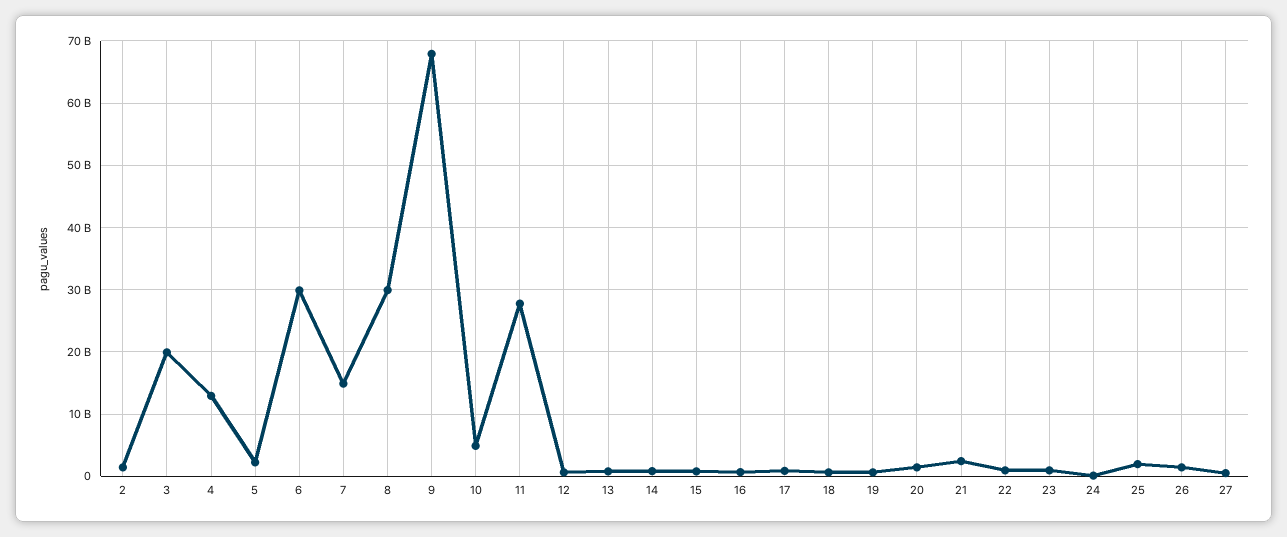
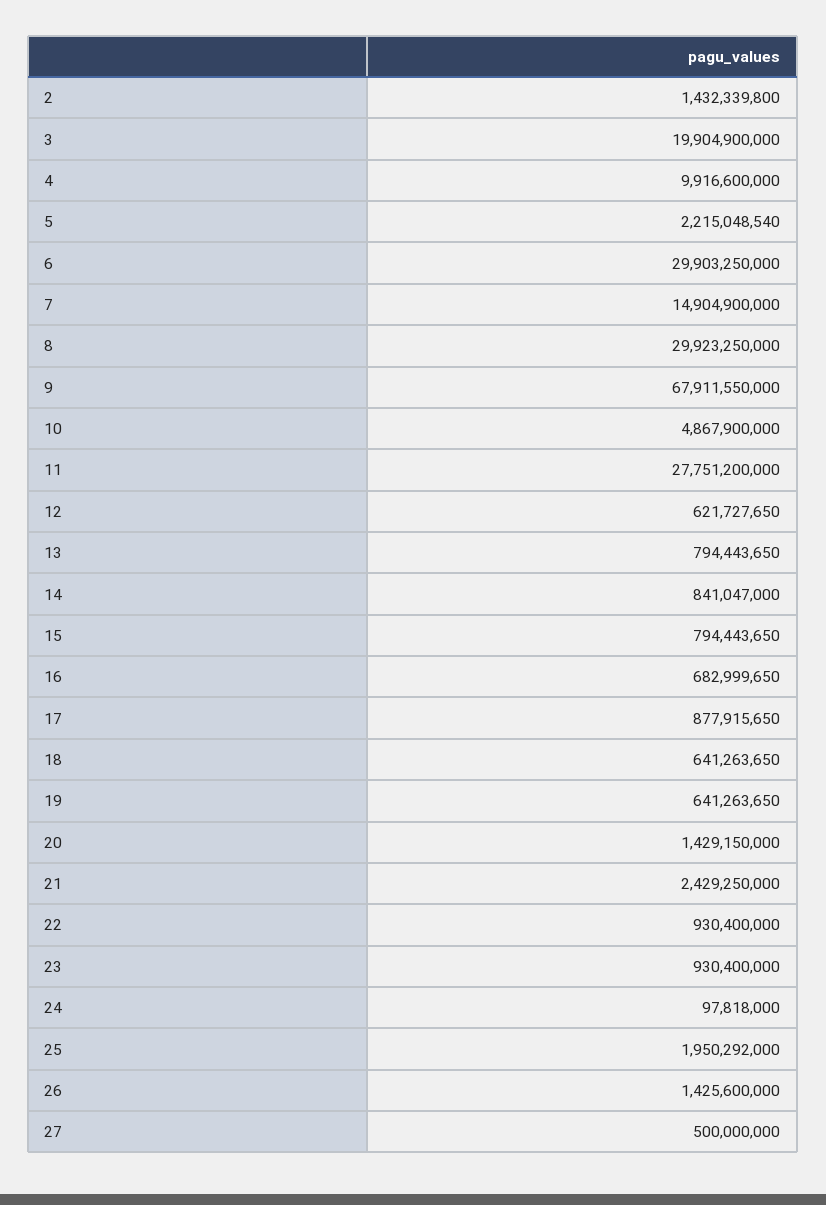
4: 13000000000 -> 9916600000

